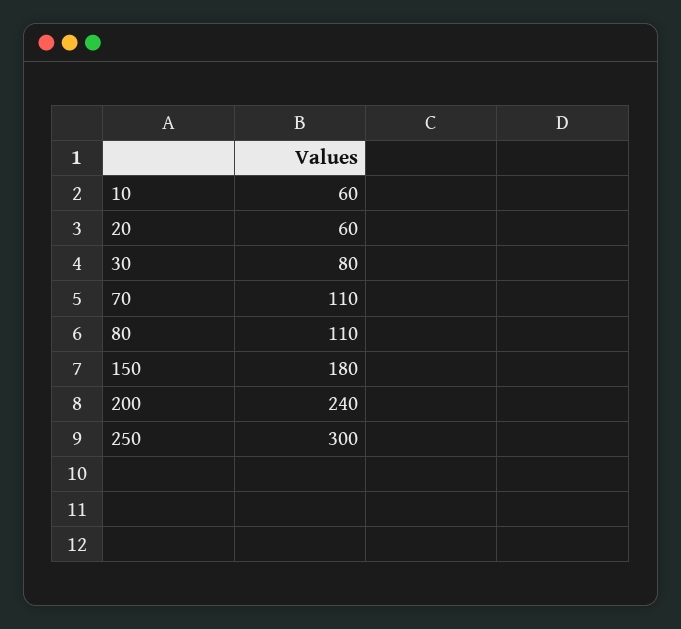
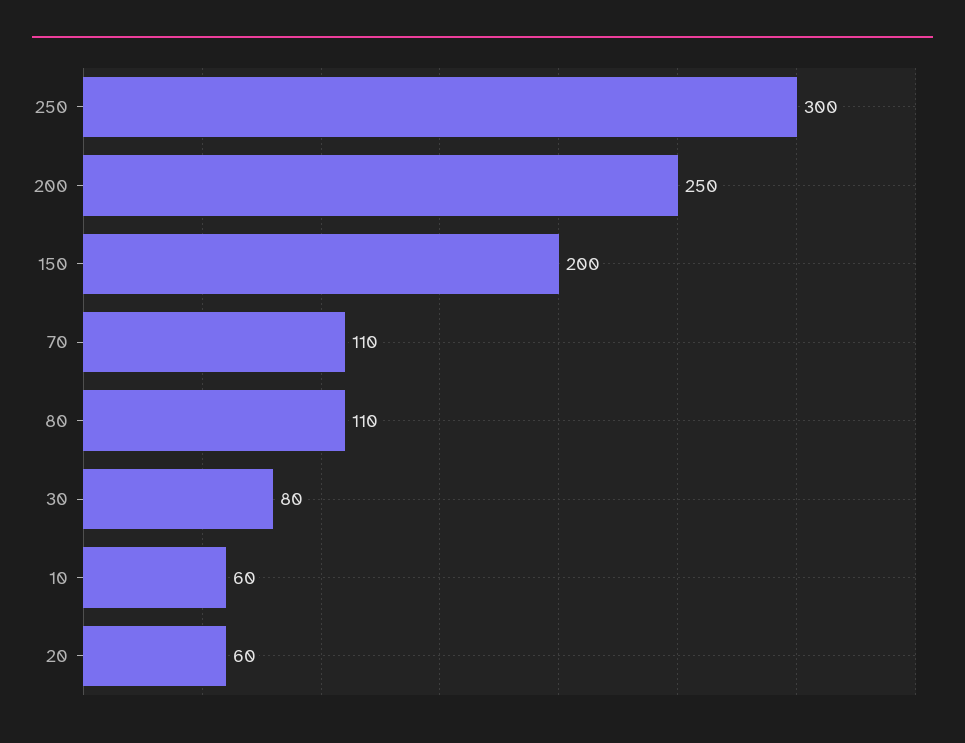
150: 180 -> 200
200: 240 -> 250

